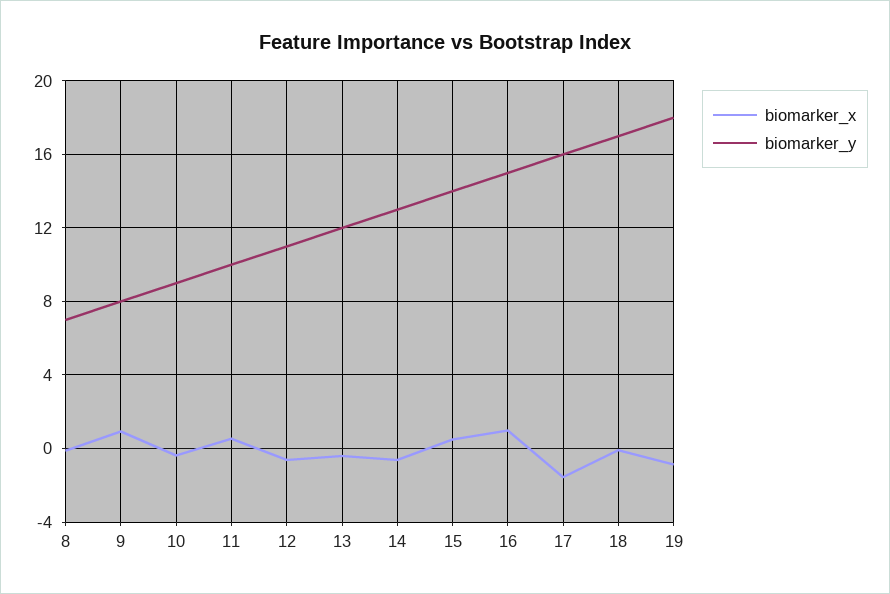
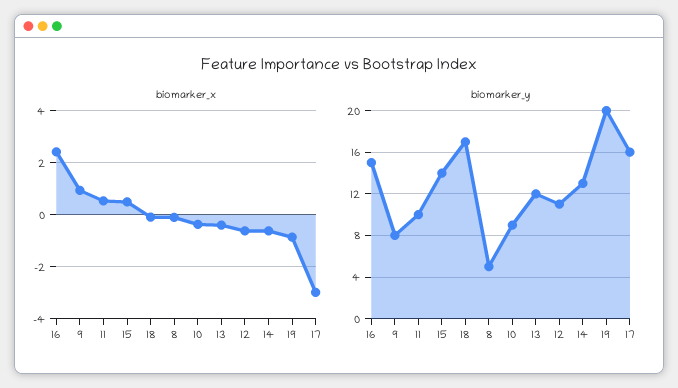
biomarker_y, 8: 7 -> 5
biomarker_x, 16: 1 -> 2.5
biomarker_x, 17: -1.5 -> -3
biomarker_y, 19: 18 -> 20

